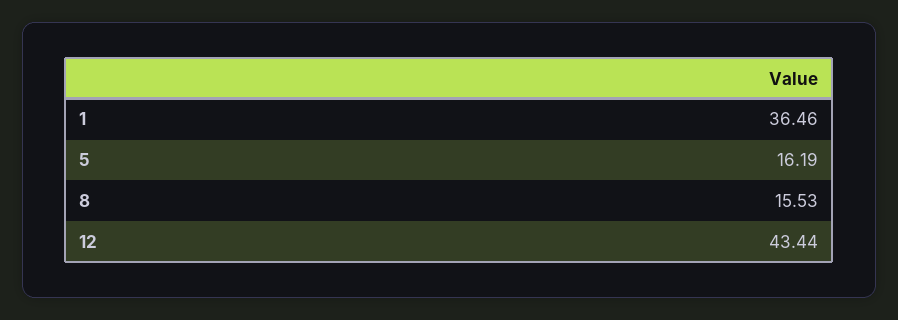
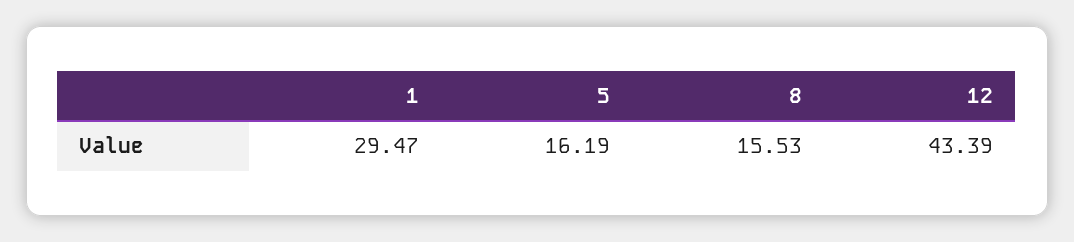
1: 36.46 -> 29.47
12: 43.44 -> 43.39

